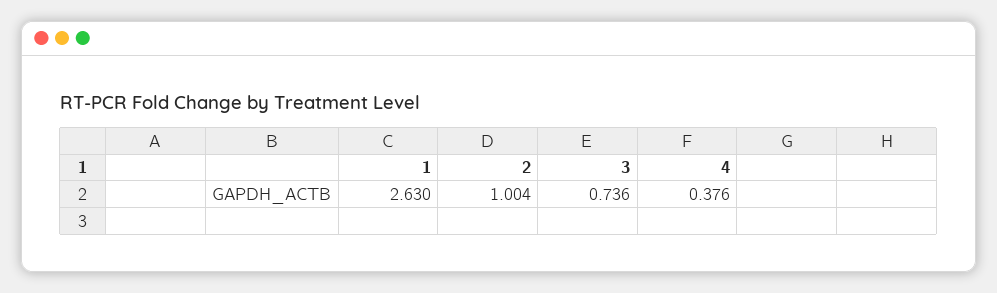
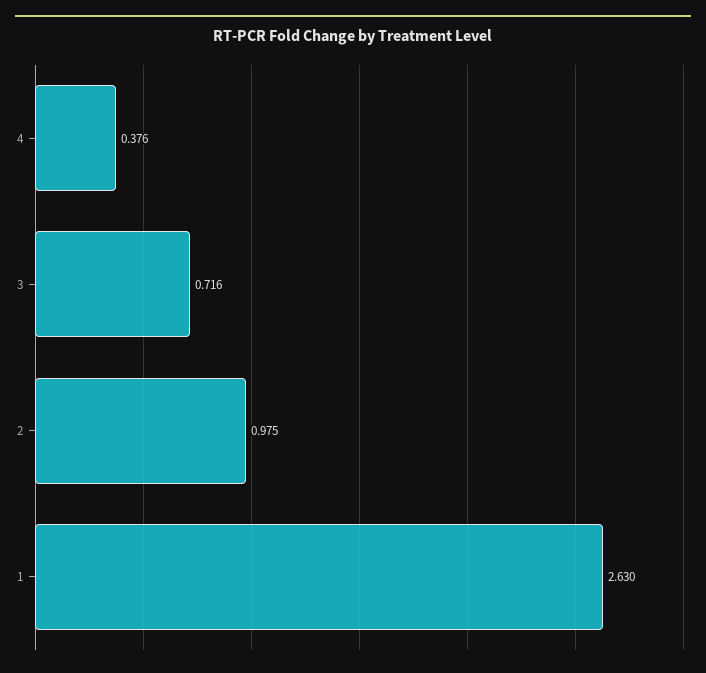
2: 1.004 -> 0.975
3: 0.736 -> 0.716

